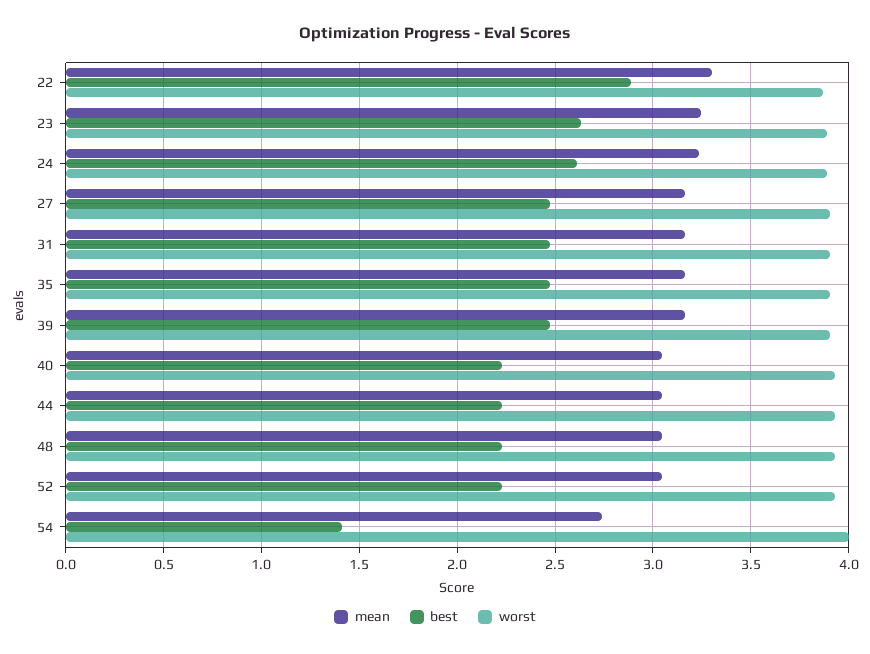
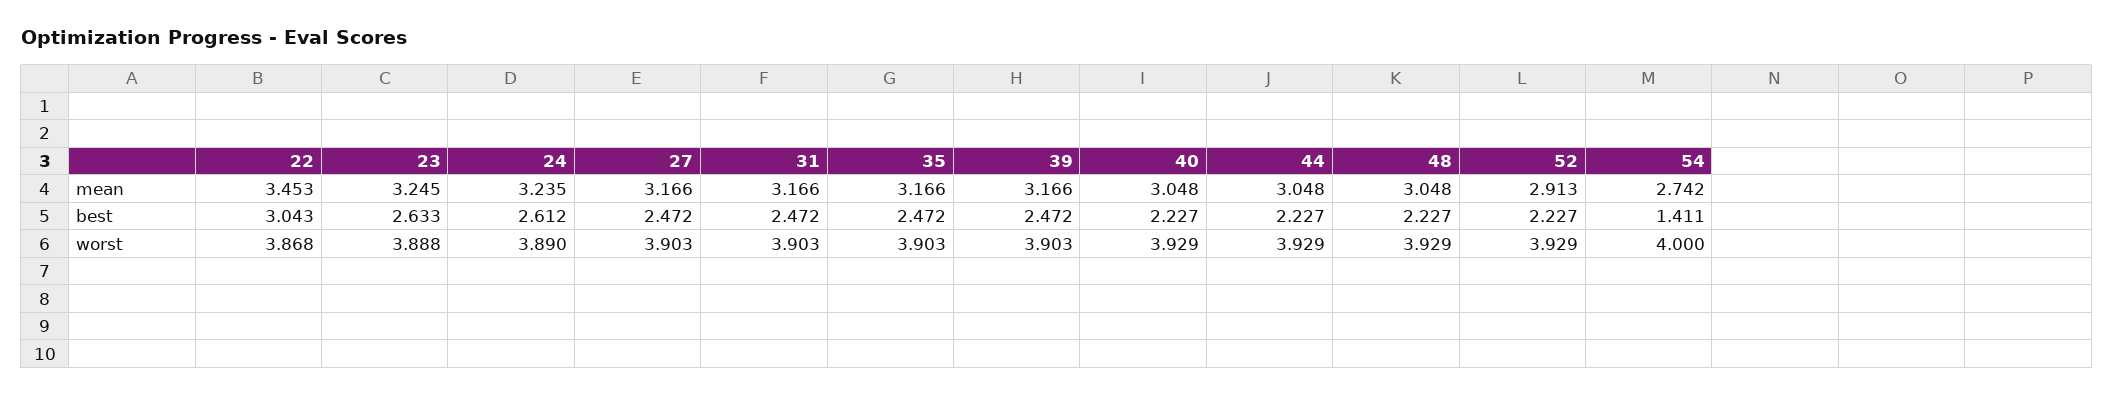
mean, 22: 3.3 -> 3.453
best, 22: 2.9 -> 3.043
mean, 52: 3.05 -> 2.913

